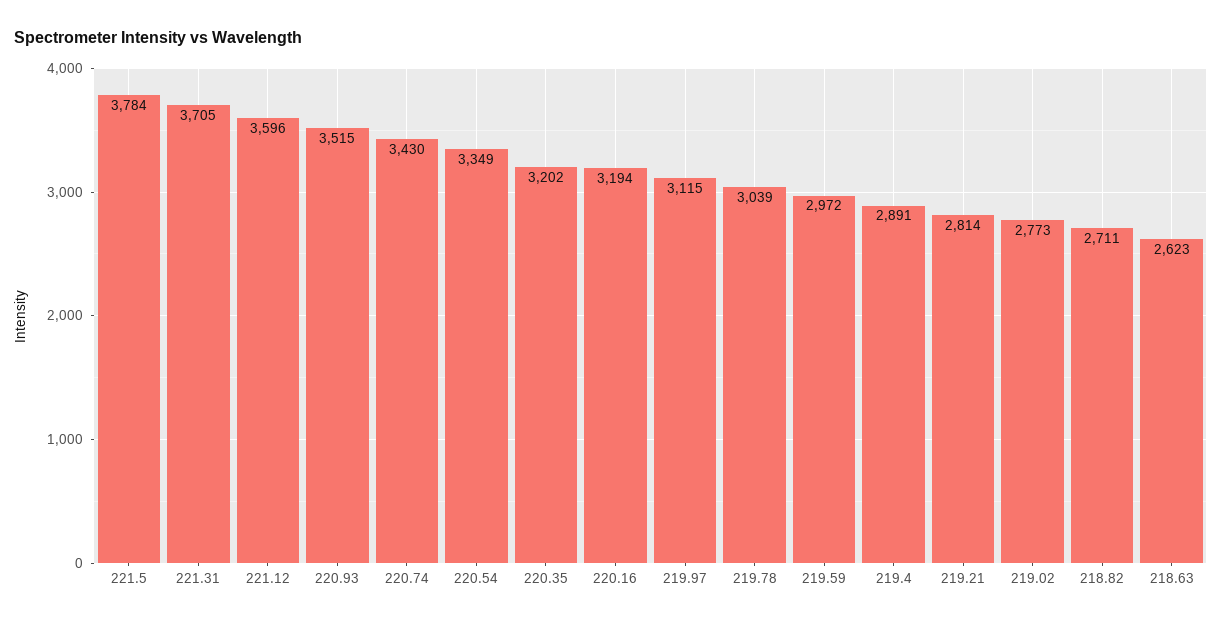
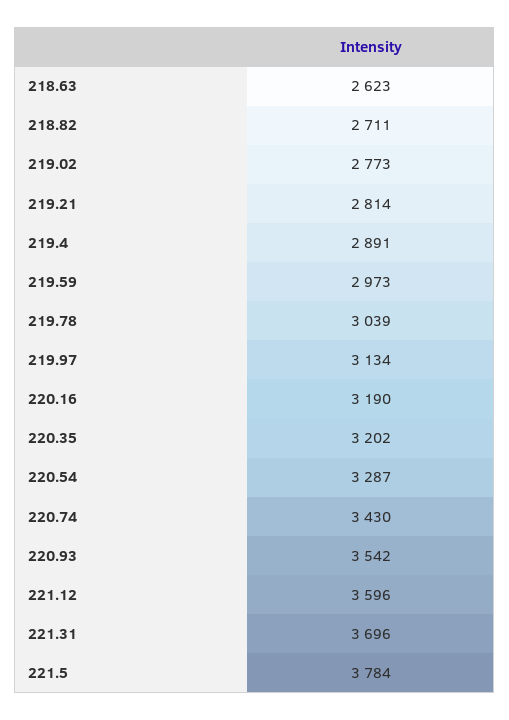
221.31: 3705 -> 3696
220.93: 3515 -> 3542
220.54: 3349 -> 3287
220.16: 3194 -> 3190
219.97: 3115 -> 3134
219.59: 2972 -> 2973

